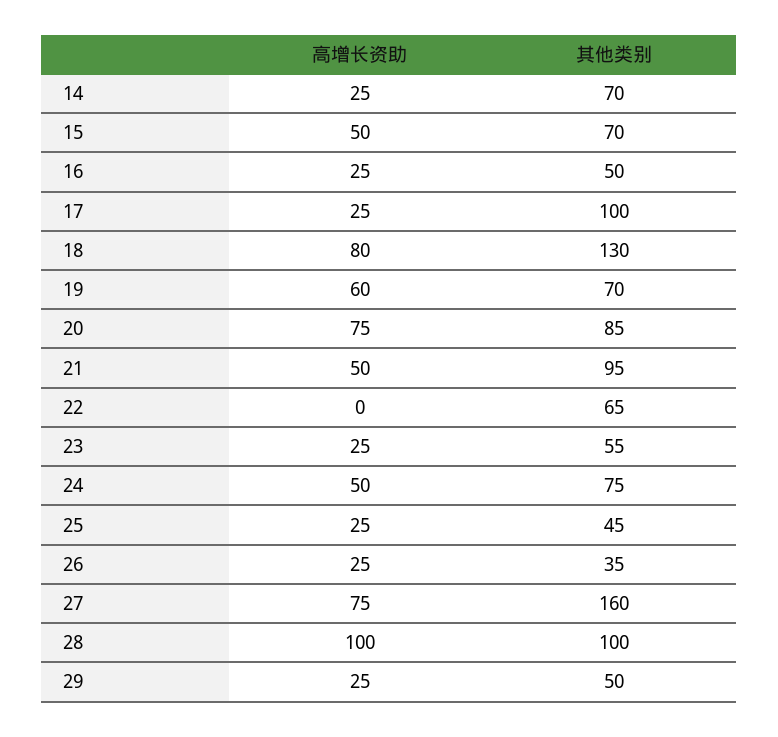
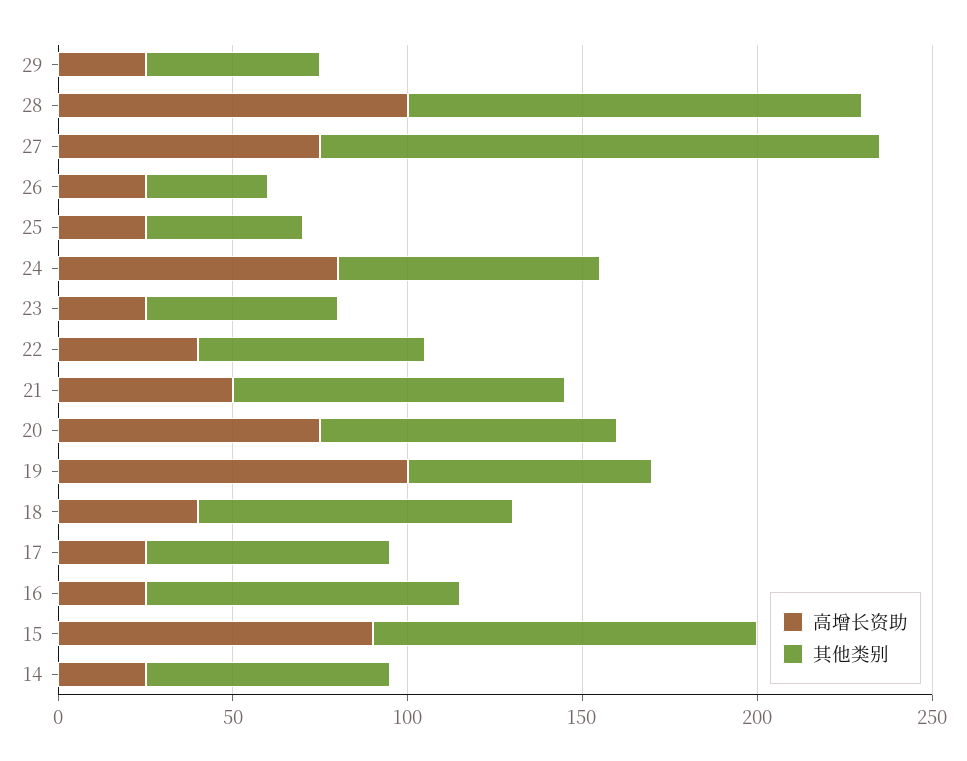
高增长资助, 15: 50 -> 90
其他类别, 15: 70 -> 110
其他类别, 16: 50 -> 90
其他类别, 17: 100 -> 70
高增长资助, 18: 80 -> 40
其他类别, 18: 130 -> 90
高增长资助, 19: 60 -> 100
高增长资助, 22: 0 -> 40
高增长资助, 24: 50 -> 80
其他类别, 28: 100 -> 130

